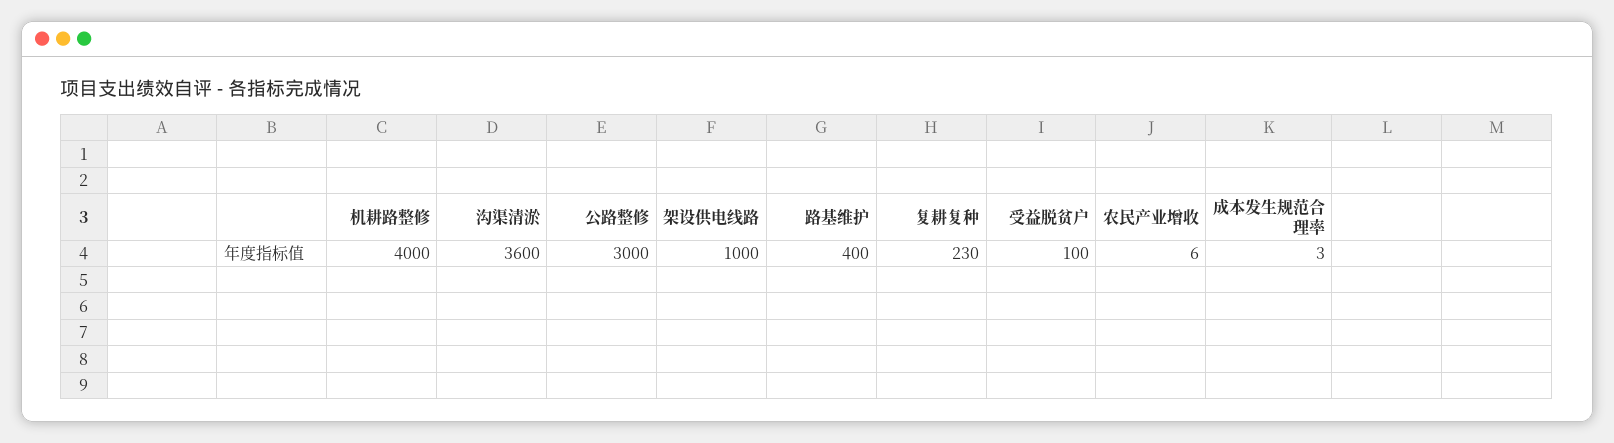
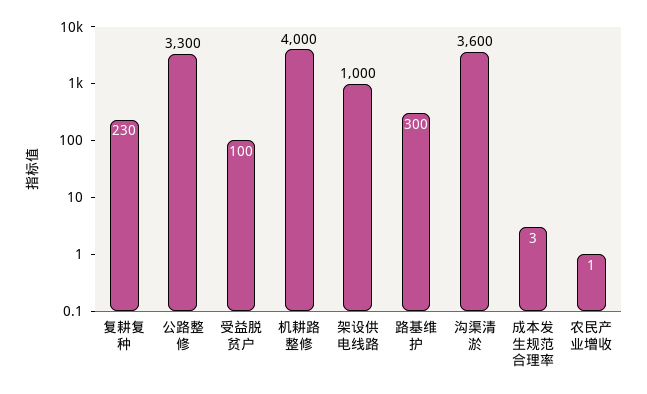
公路整修: 3000 -> 3300
路基维护: 400 -> 300
农民产业增收: 6 -> 1

